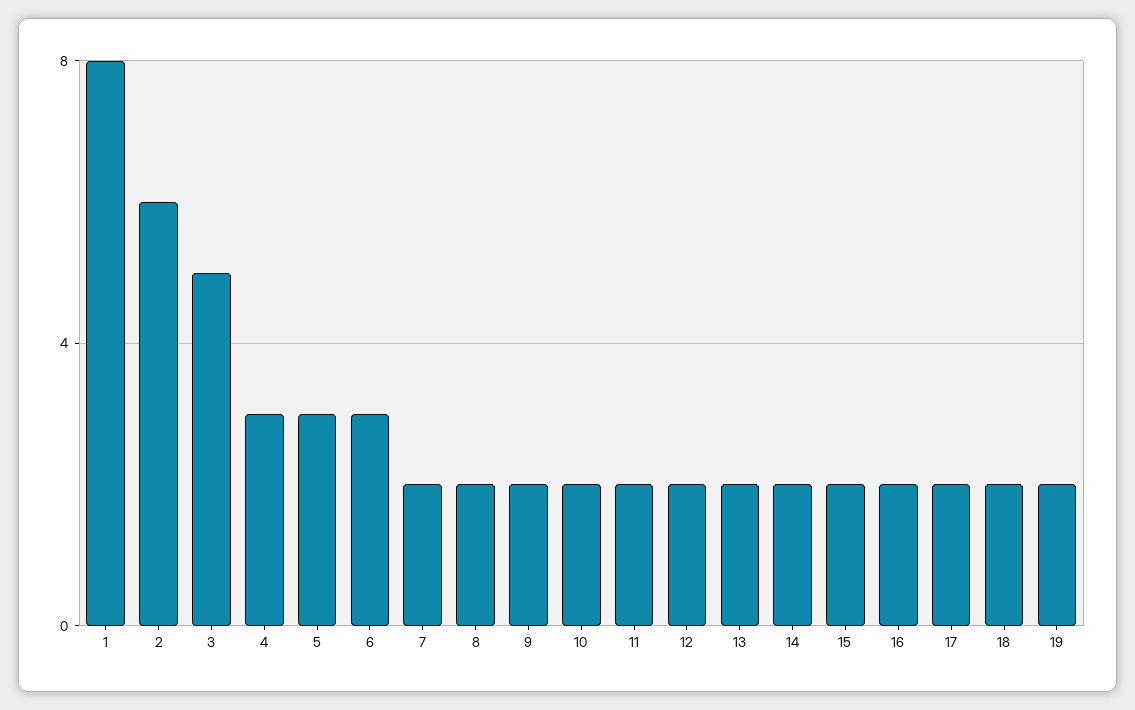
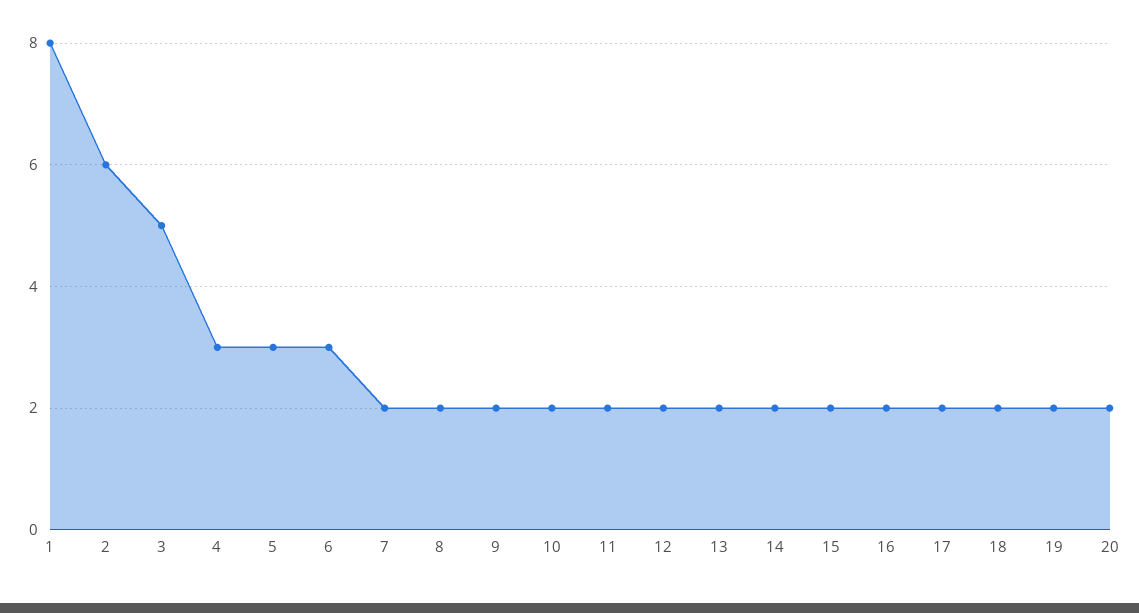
20: none -> 2

